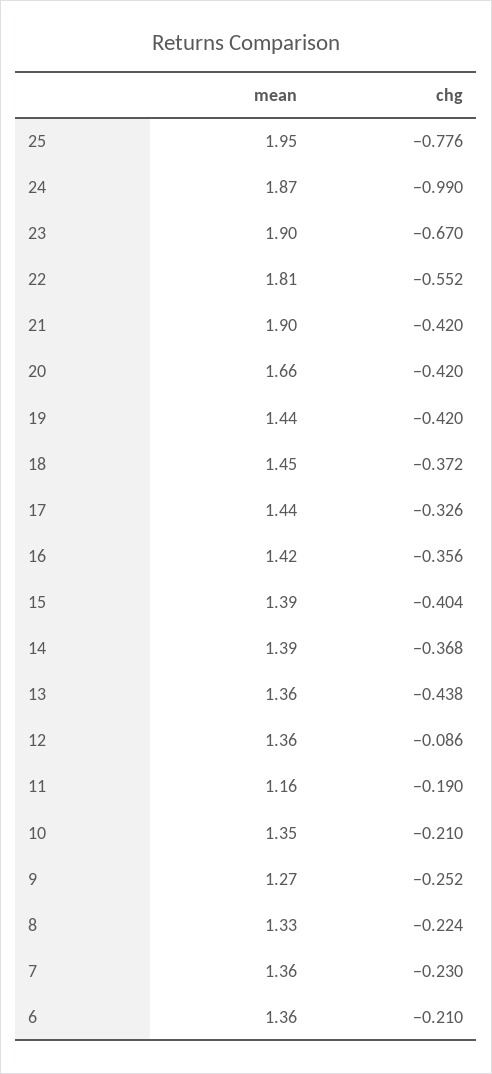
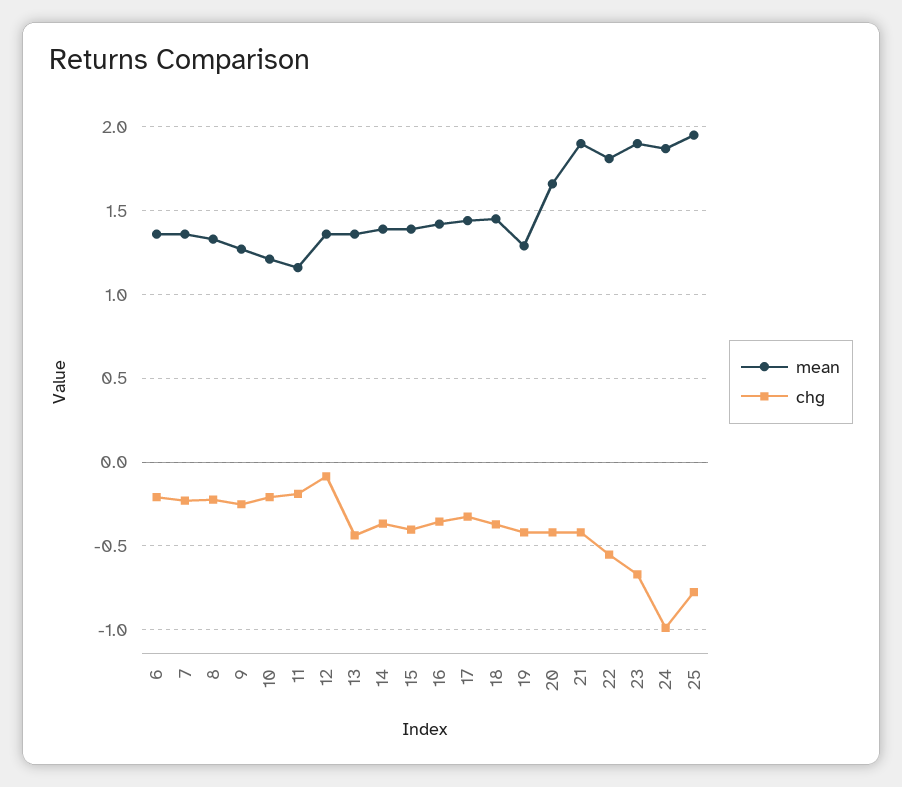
mean, 19: 1.44 -> 1.3
mean, 10: 1.35 -> 1.2

